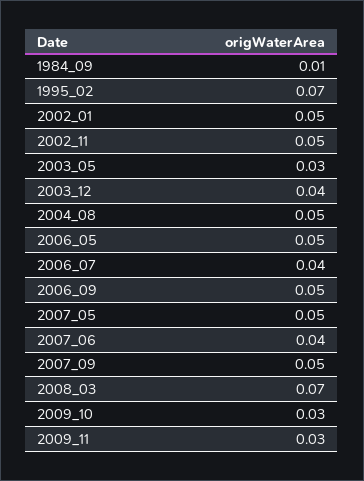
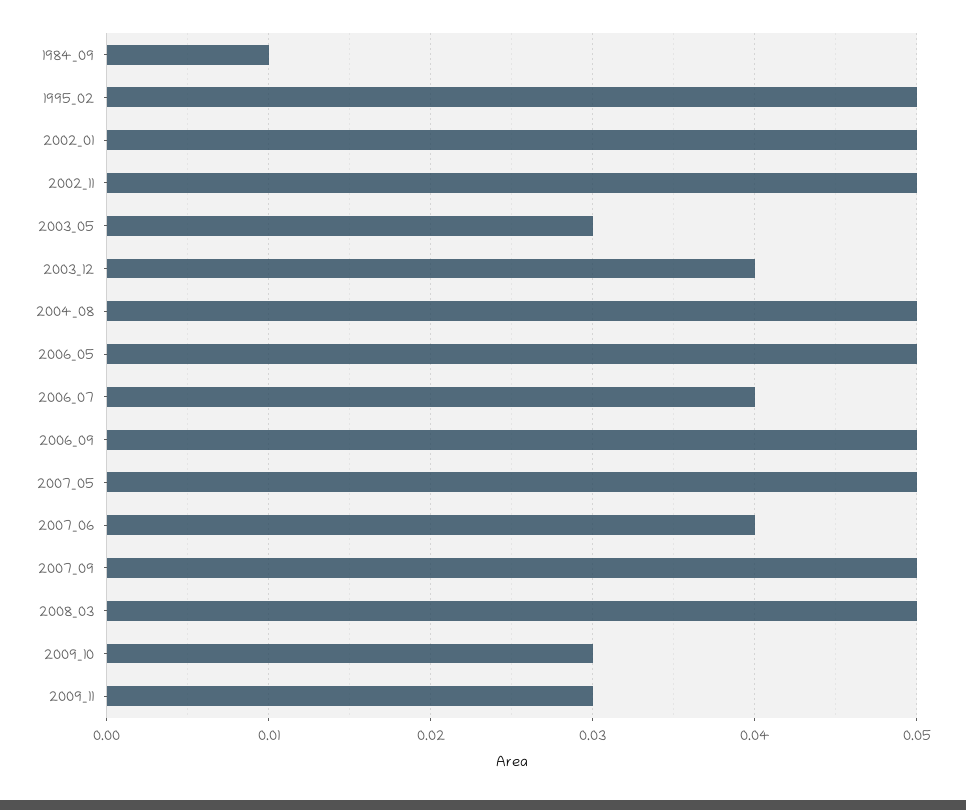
1995_02: 0.07 -> 0.05
2008_03: 0.07 -> 0.05

